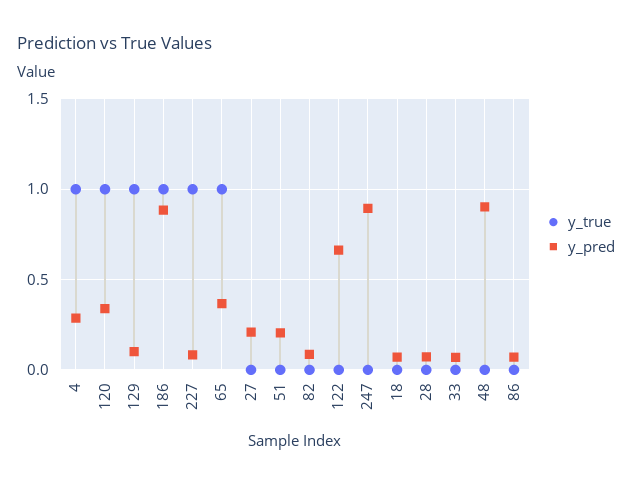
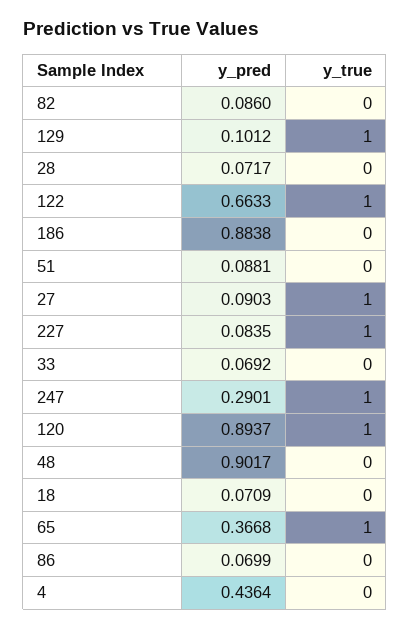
y_true, 4: 1 -> 0
y_pred, 4: 0.3 -> 0.4364
y_pred, 120: 0.35 -> 0.8937
y_true, 186: 1 -> 0
y_true, 27: 0 -> 1
y_pred, 27: 0.2 -> 0.0903
y_pred, 51: 0.2 -> 0.0881
y_true, 122: 0 -> 1
y_true, 247: 0 -> 1
y_pred, 247: 0.9 -> 0.2901

